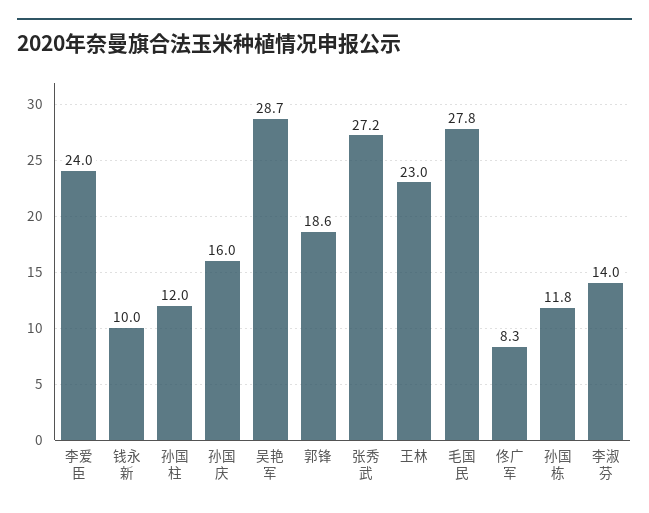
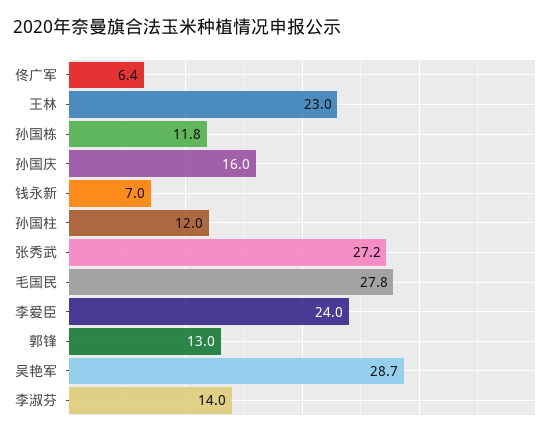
钱永新: 10 -> 7
郭锋: 18.6 -> 13
佟广军: 8.3 -> 6.4

